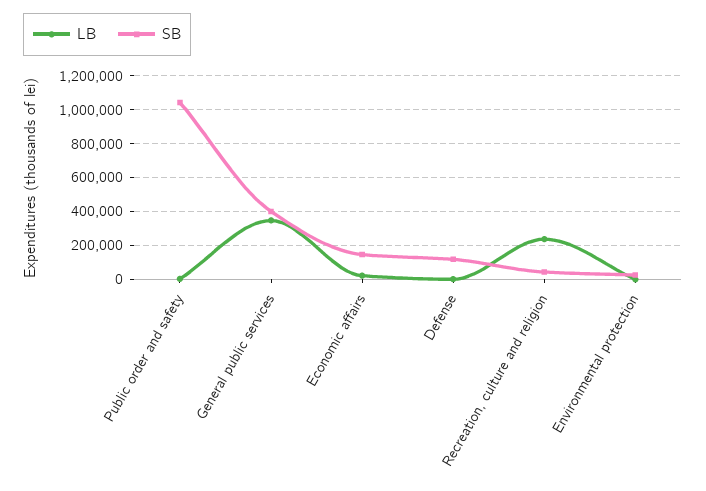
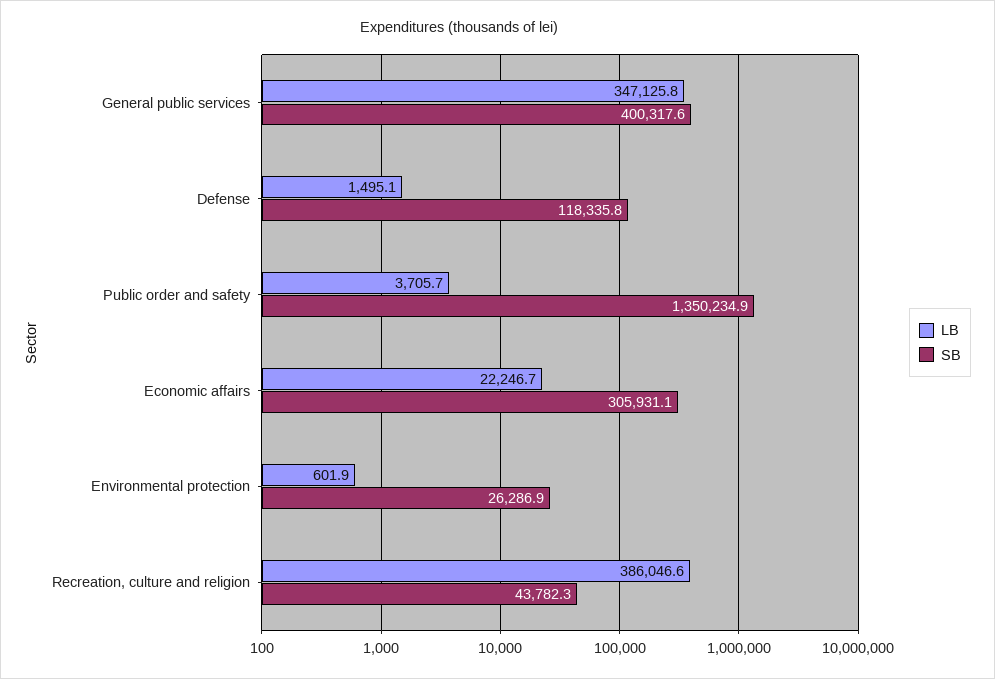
SB, Public order and safety: 1050000 -> 1350234.9
SB, Economic affairs: 150000 -> 305931.1
LB, Recreation, culture and religion: 250000 -> 386046.6

